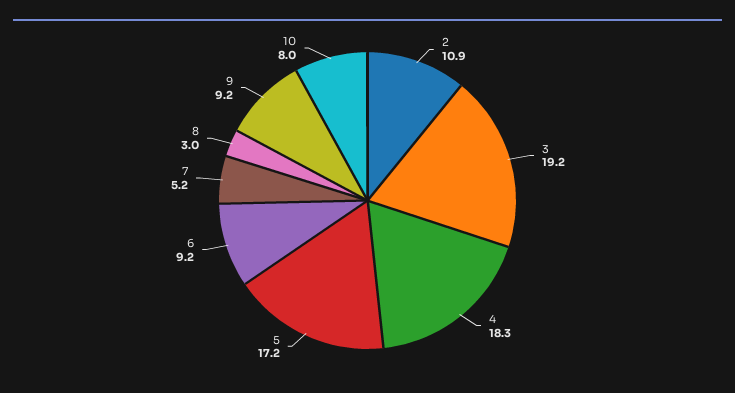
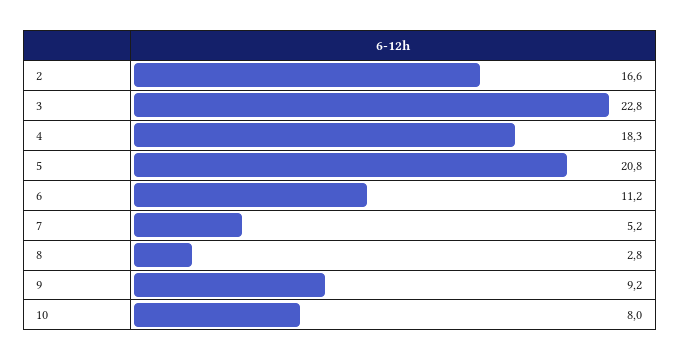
2: 10.9 -> 16.6
3: 19.2 -> 22.8
5: 17.2 -> 20.8
6: 9.2 -> 11.2
8: 3 -> 2.8

